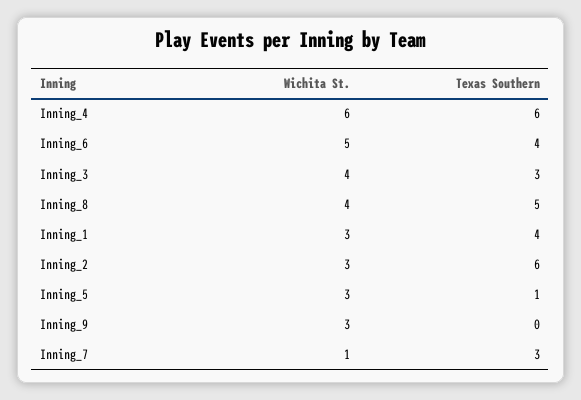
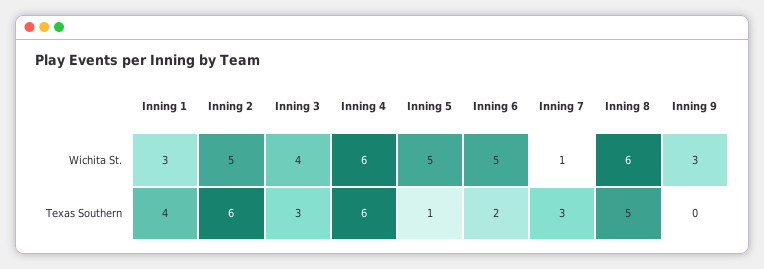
Texas Southern, Inning_6: 4 -> 2
Wichita St., Inning_8: 4 -> 6
Wichita St., Inning_2: 3 -> 5
Wichita St., Inning_5: 3 -> 5

